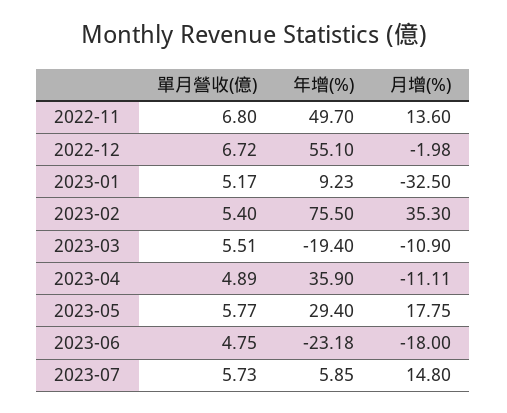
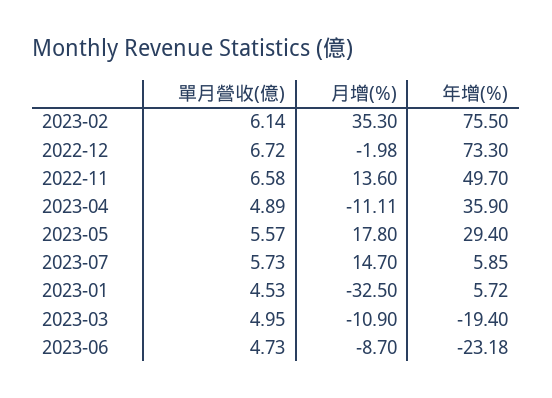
單月營收(億), 2022-11: 6.8 -> 6.58
年增(%), 2022-12: 55.1 -> 73.3
單月營收(億), 2023-01: 5.17 -> 4.53
年增(%), 2023-01: 9.23 -> 5.72
單月營收(億), 2023-02: 5.4 -> 6.14
單月營收(億), 2023-03: 5.51 -> 4.95
單月營收(億), 2023-05: 5.77 -> 5.57
月增(%), 2023-05: 17.75 -> 17.8
單月營收(億), 2023-06: 4.75 -> 4.73
月增(%), 2023-06: -18 -> -8.7
月增(%), 2023-07: 14.8 -> 14.7

